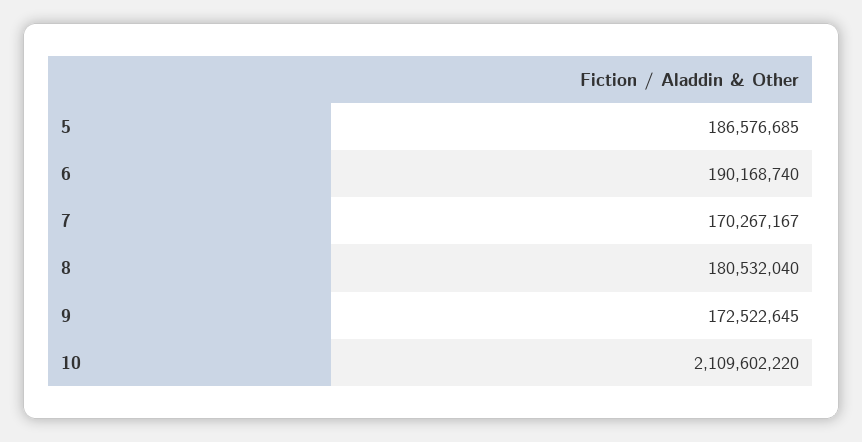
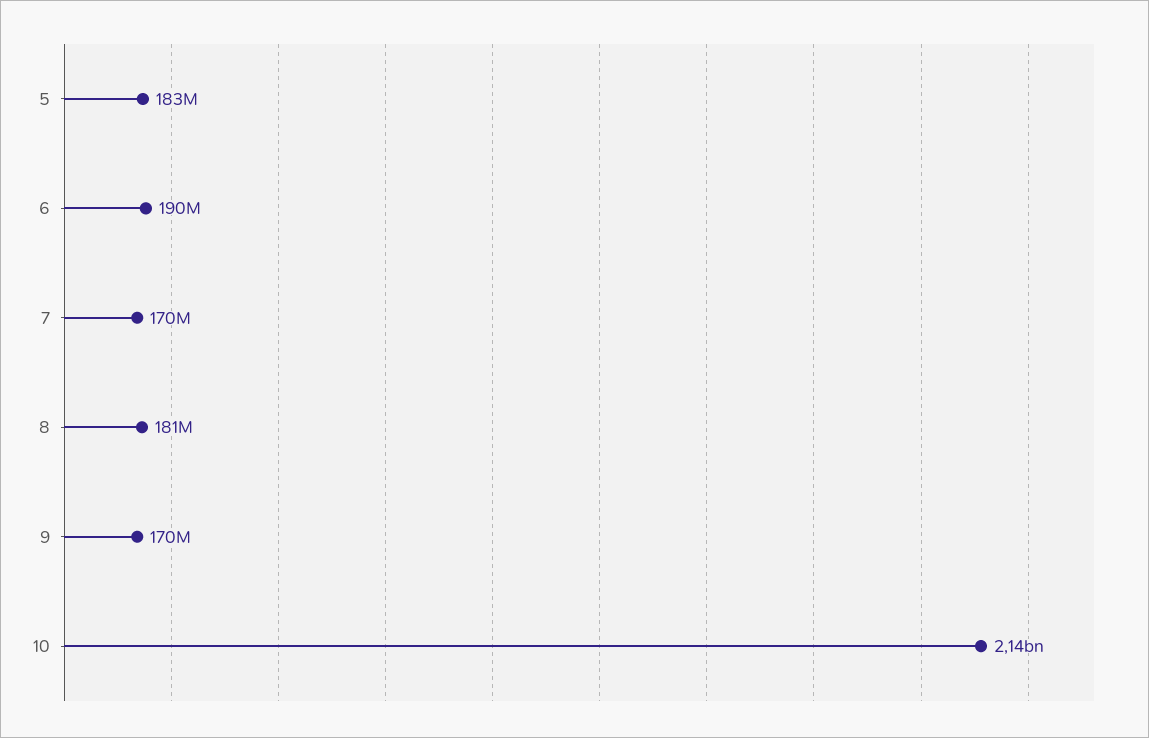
5: 186576685 -> 183000000
9: 172522645 -> 170000000
10: 2109602220 -> 2140000000

